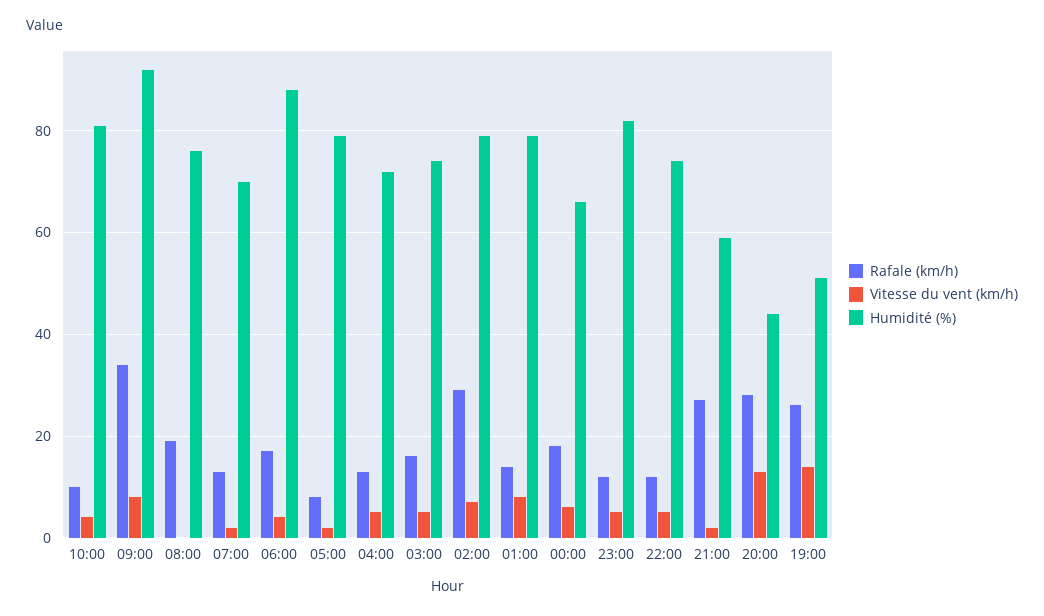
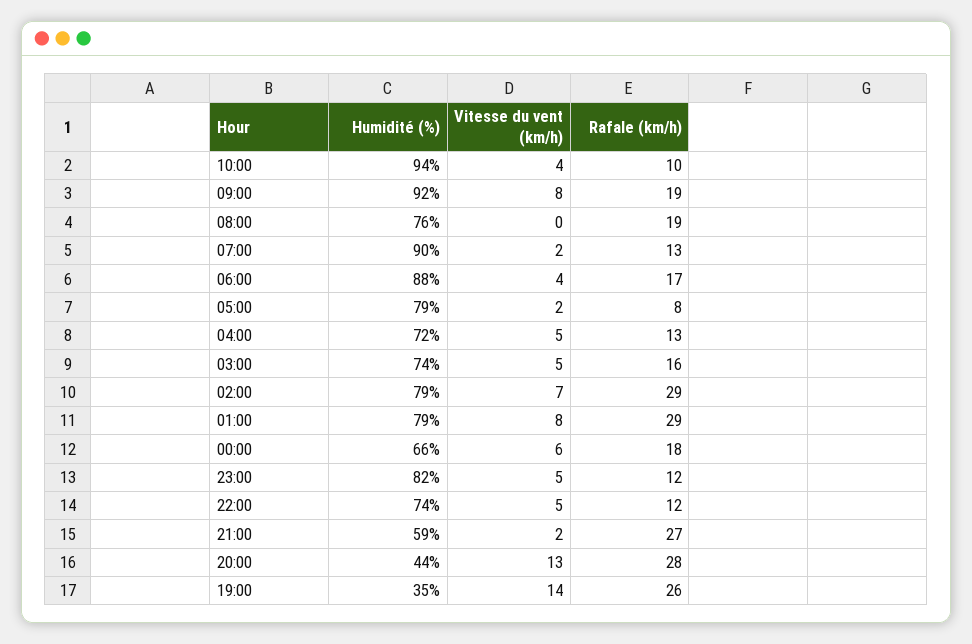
Humidité (%), 10:00: 80 -> 94
Rafale (km/h), 09:00: 35 -> 19
Humidité (%), 07:00: 70 -> 90
Rafale (km/h), 01:00: 15 -> 29
Humidité (%), 19:00: 50 -> 35

